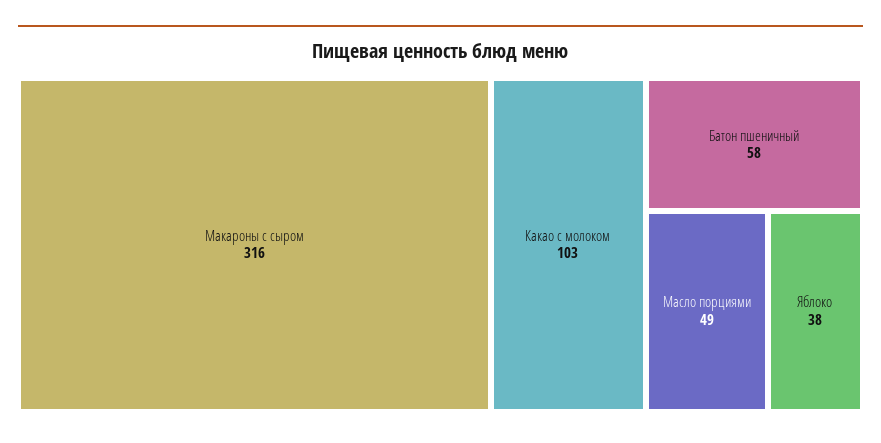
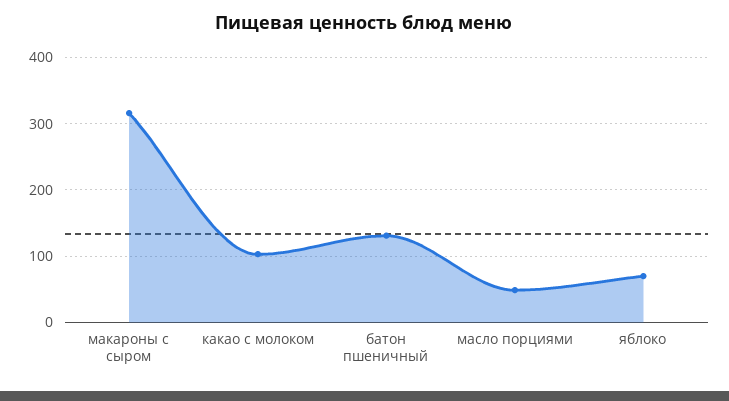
Батон пшеничный: 58 -> 130
Яблоко: 38 -> 70

